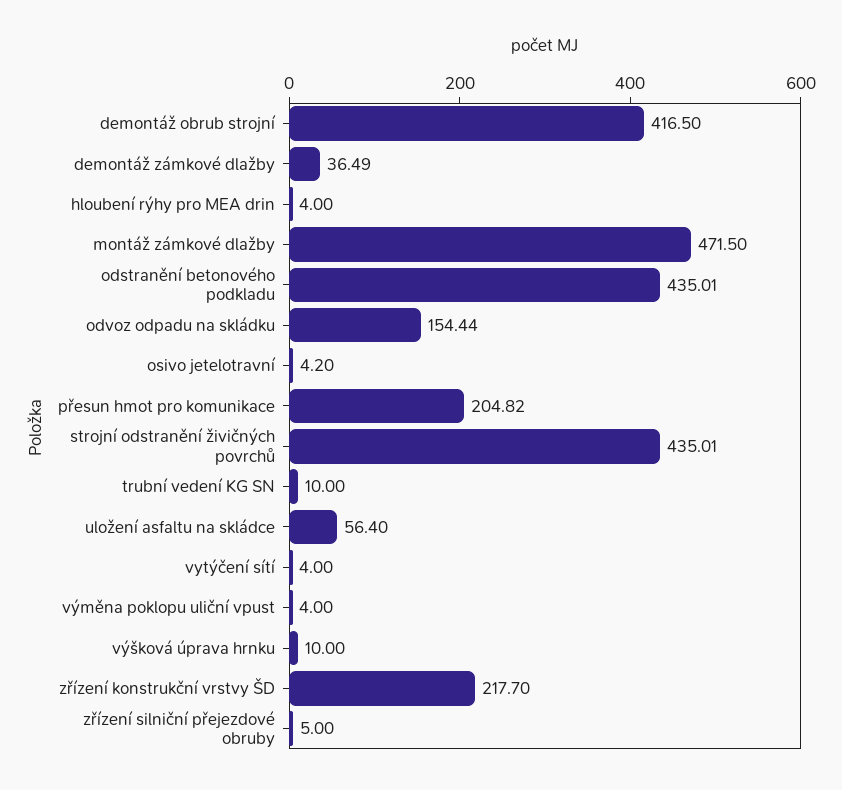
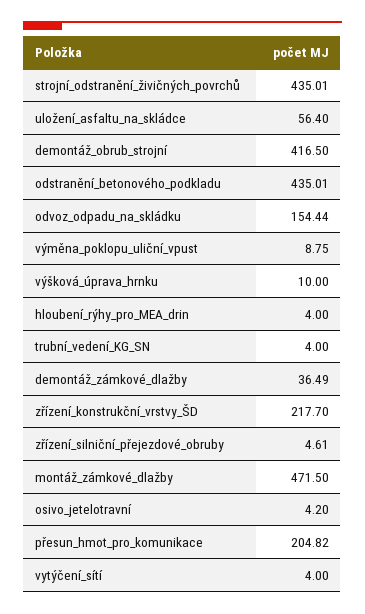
trubní vedení KG SN: 10 -> 4
výměna poklopu uliční vpust: 4 -> 8.75
zřízení silniční přejezdové obruby: 5 -> 4.61

